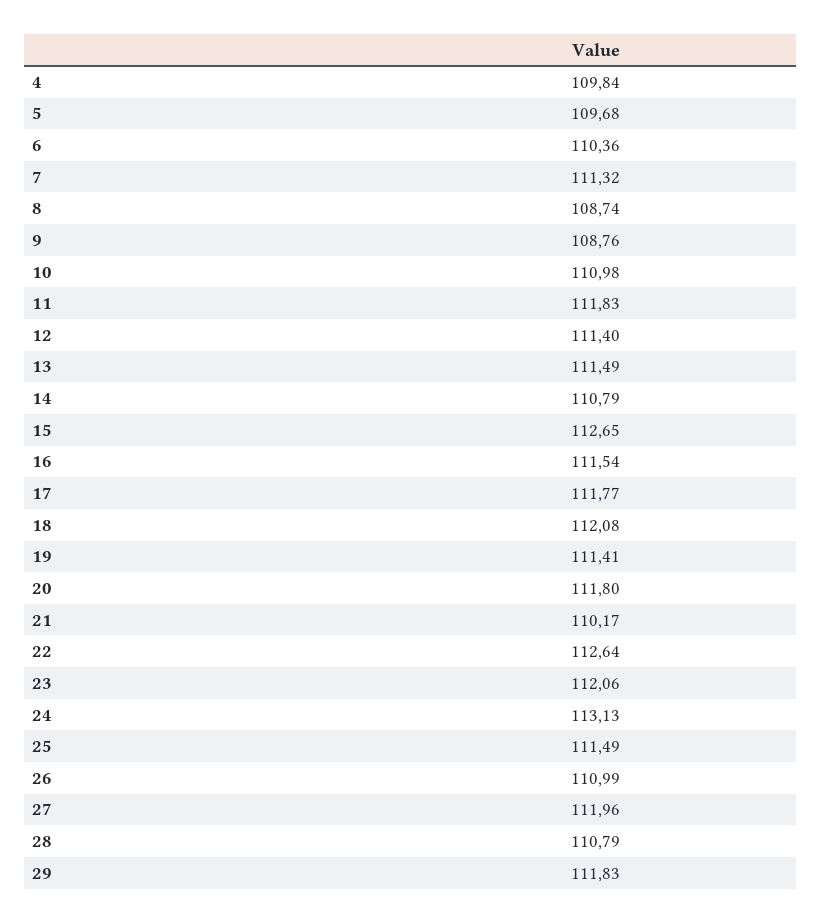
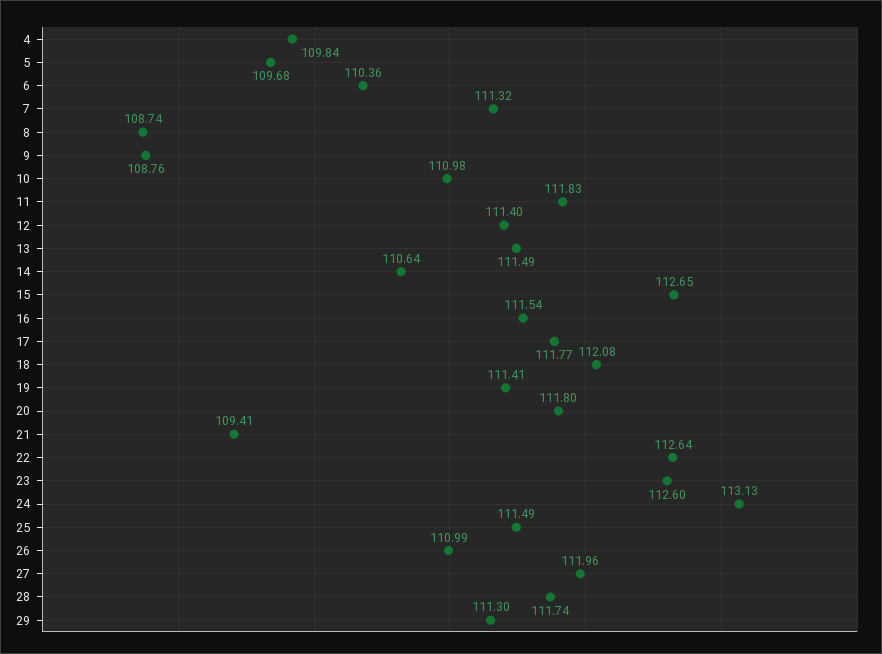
14: 110.79 -> 110.64
21: 110.17 -> 109.41
23: 112.06 -> 112.6
28: 110.79 -> 111.74
29: 111.83 -> 111.3

